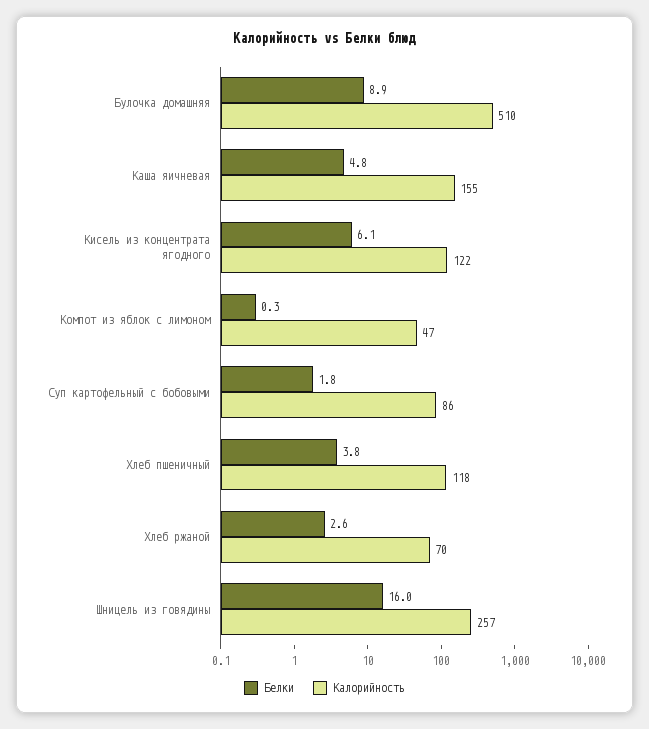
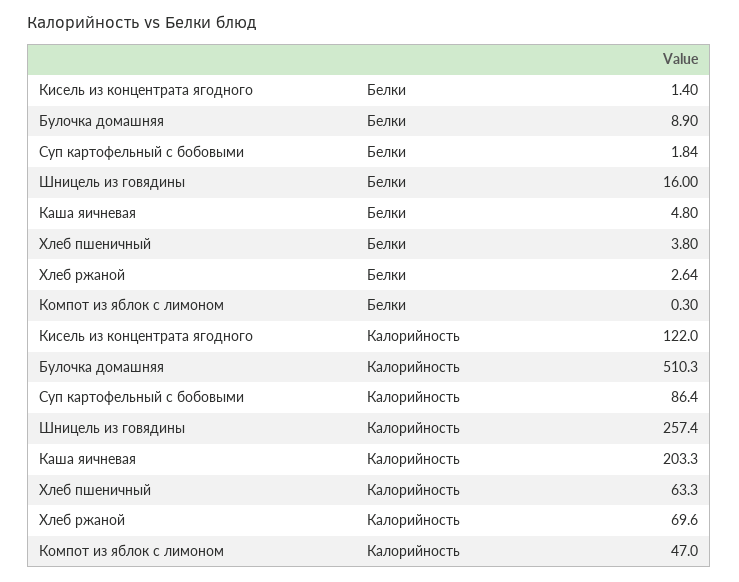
Калорийность, Каша яичневая: 155 -> 203.3
Белки, Кисель из концентрата ягодного: 6.1 -> 1.4
Калорийность, Хлеб пшеничный: 118 -> 63.3

